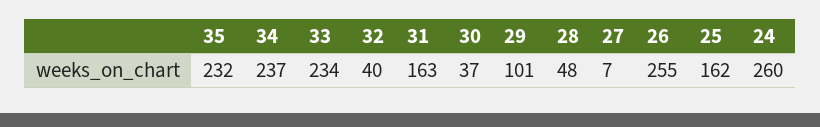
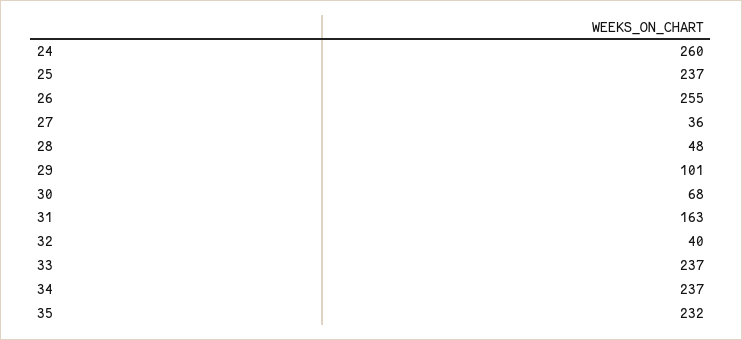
33: 234 -> 237
30: 37 -> 68
27: 7 -> 36
25: 162 -> 237

